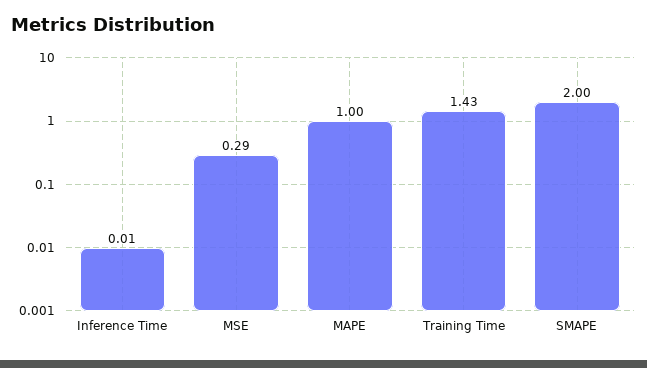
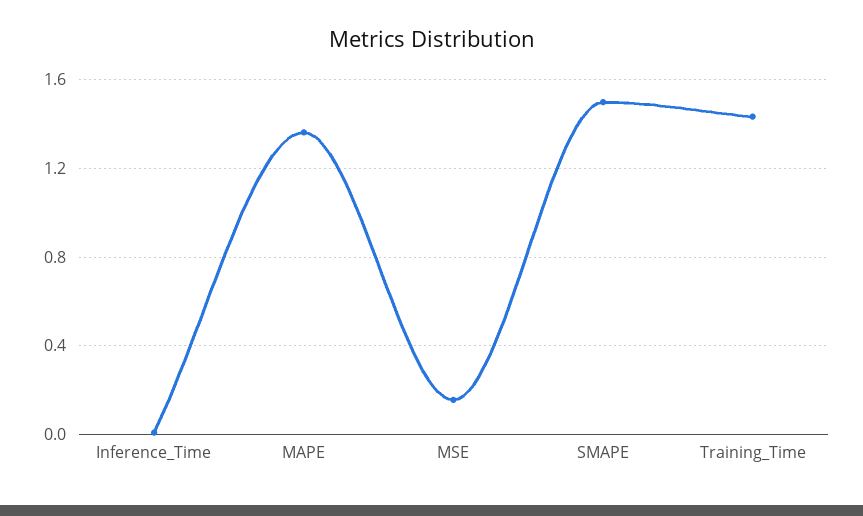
MSE: 0.29 -> 0.15
MAPE: 1 -> 1.35
SMAPE: 2 -> 1.5

